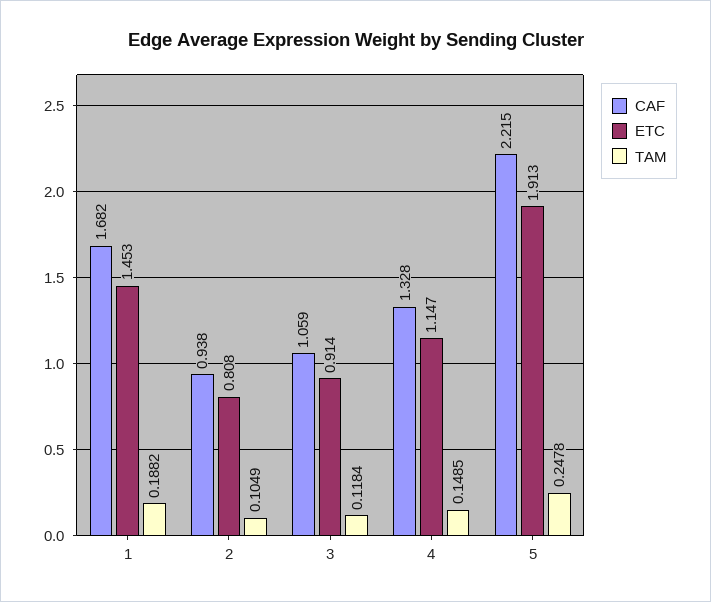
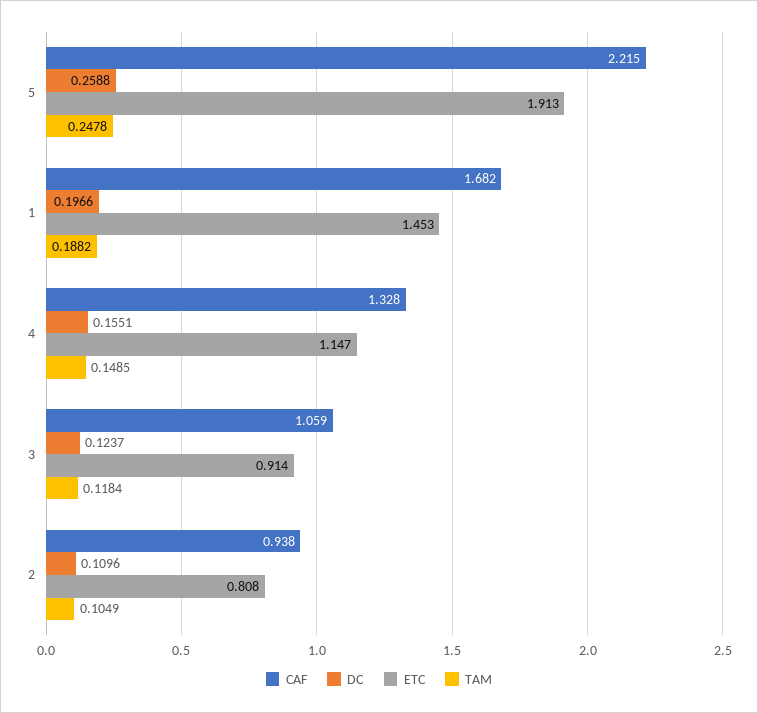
DC, 5: none -> 0.2588
DC, 1: none -> 0.1966
DC, 4: none -> 0.1551
DC, 3: none -> 0.1237
DC, 2: none -> 0.1096

